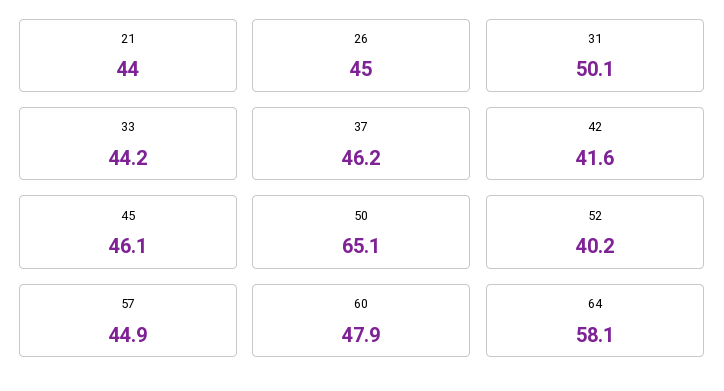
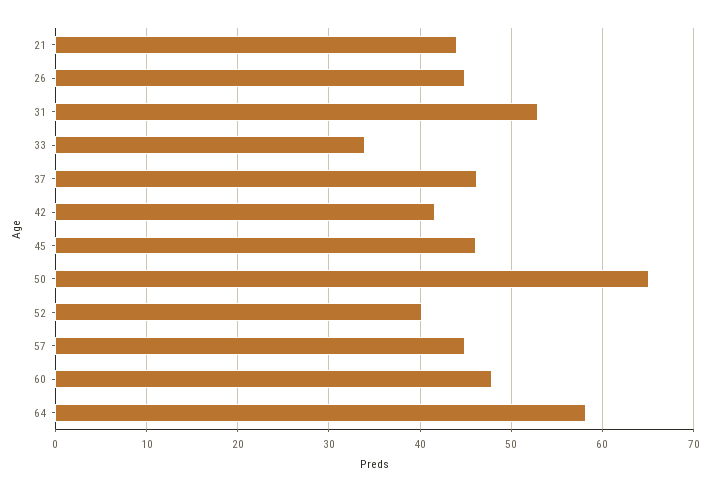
31: 50.1 -> 53
33: 44.2 -> 34

